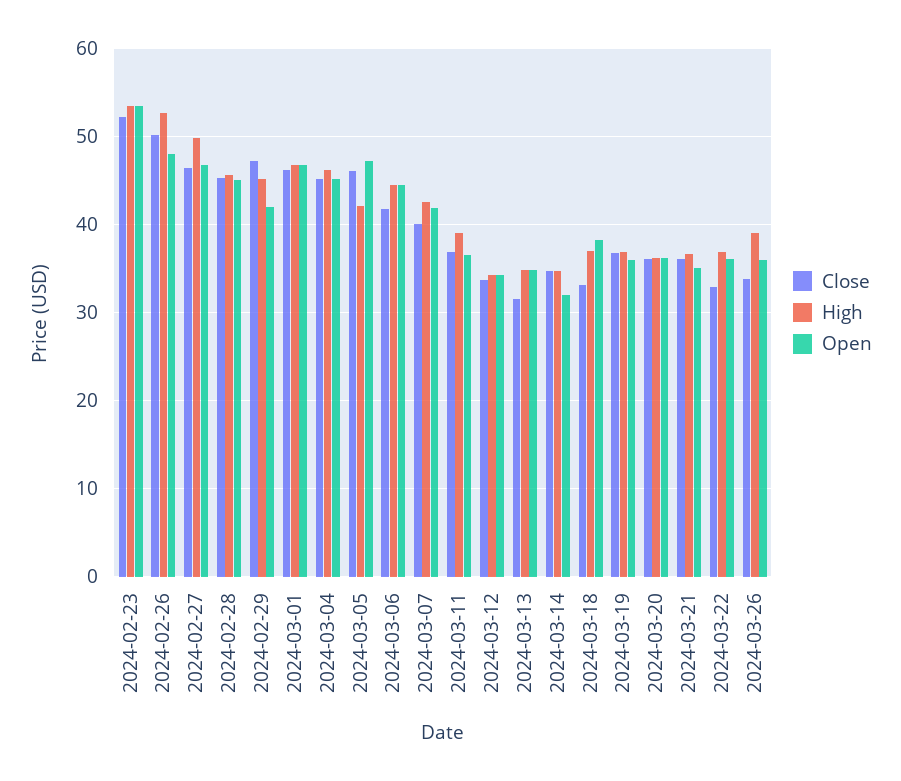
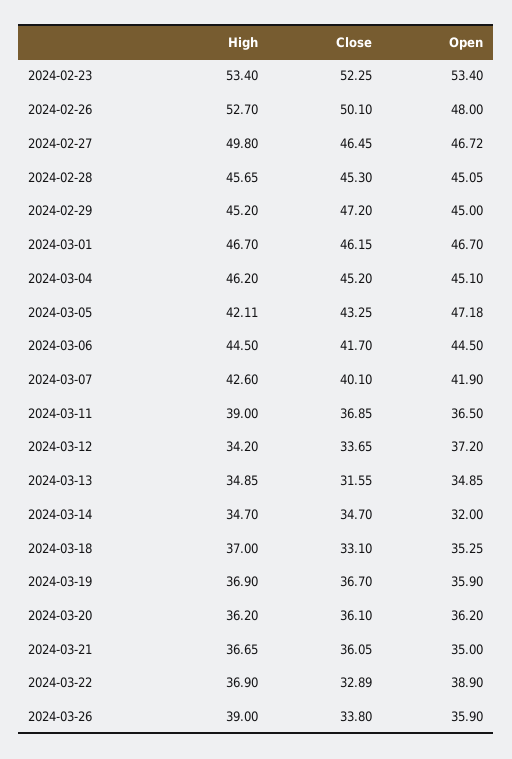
Open, 2024-02-29: 42 -> 45
Close, 2024-03-05: 46 -> 43.25
Open, 2024-03-12: 34 -> 37.2
Open, 2024-03-18: 38 -> 35.25
Open, 2024-03-22: 36 -> 38.9

